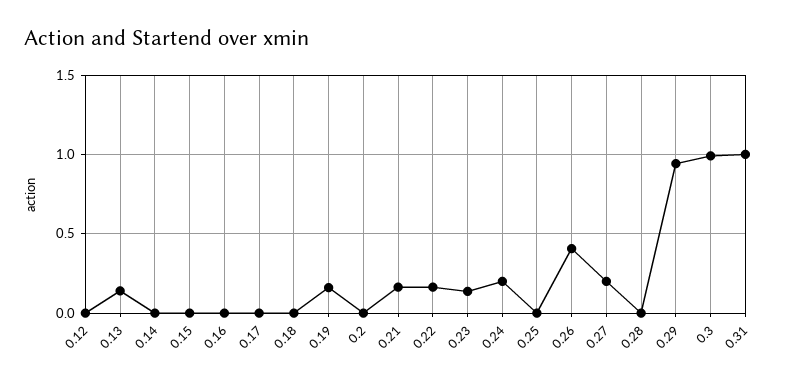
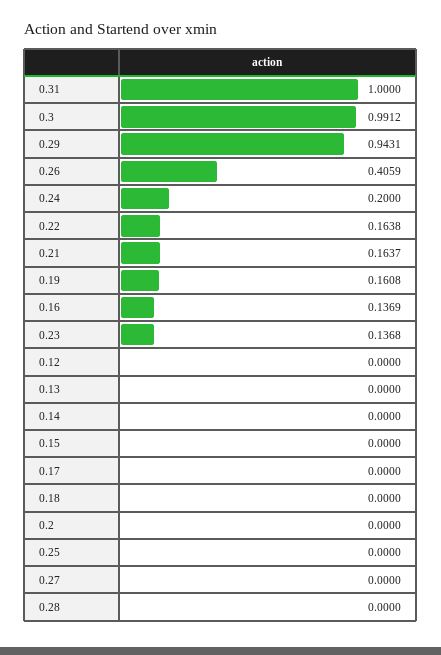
0.13: 0.15 -> 0
0.16: 0 -> 0.1369
0.27: 0.2 -> 0

